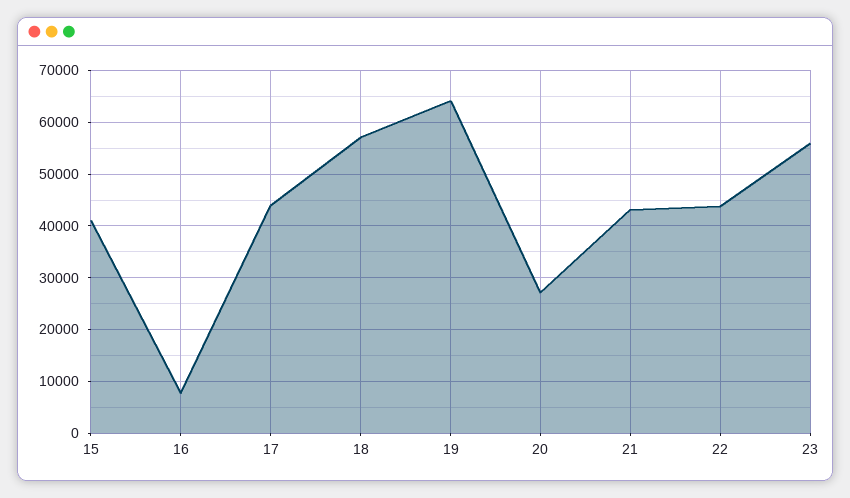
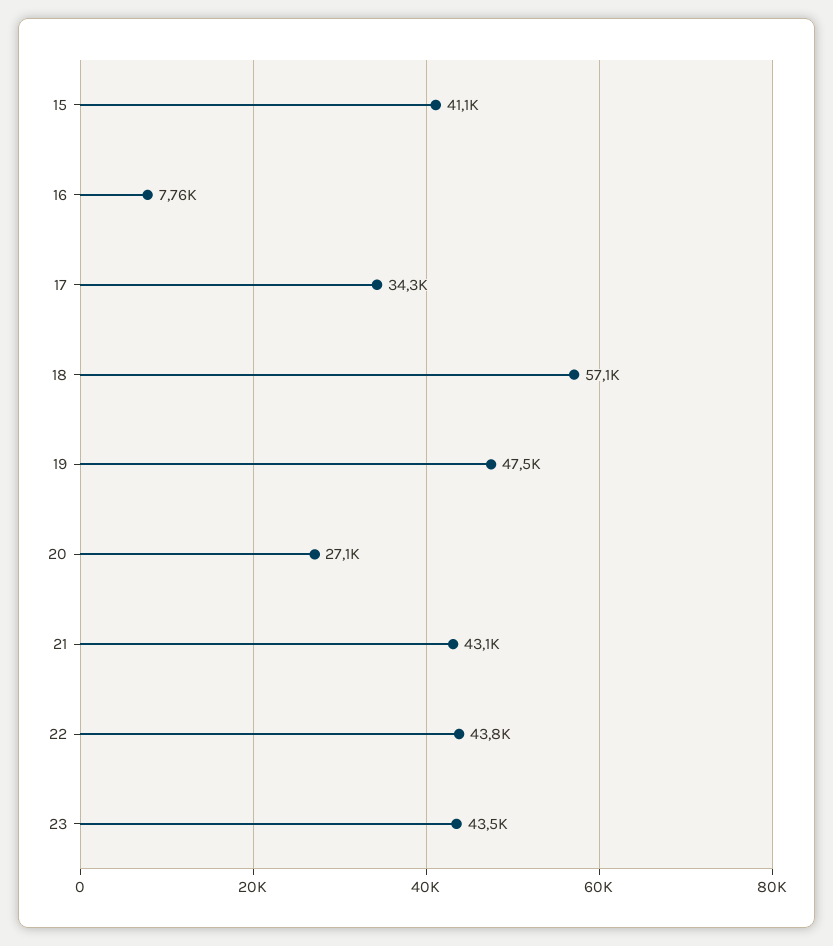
17: 44000 -> 34300
19: 64000 -> 47500
23: 56000 -> 43500

